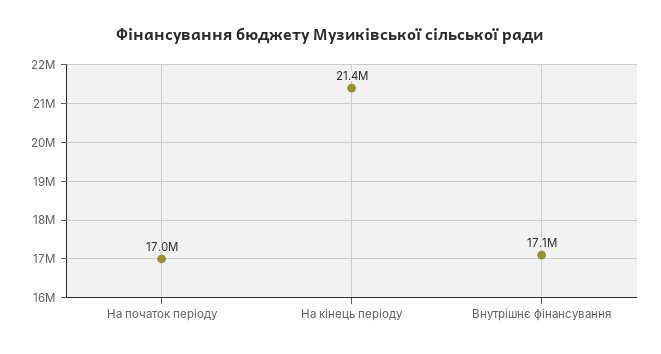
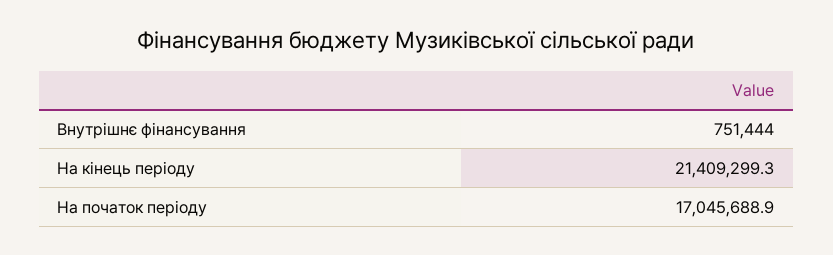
Внутрішнє фінансування: 17100000 -> 751444

